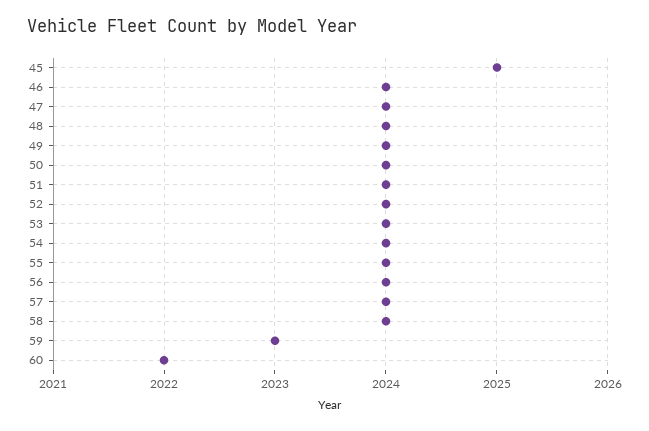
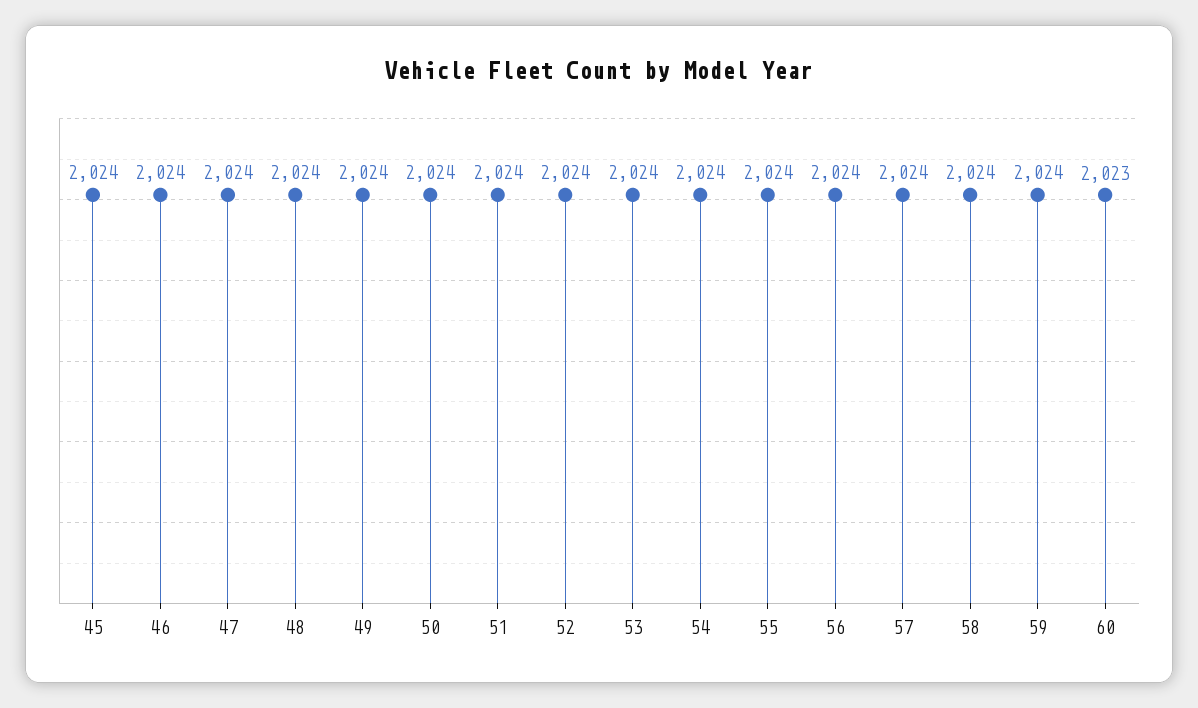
45: 2025 -> 2024
59: 2023 -> 2024
60: 2022 -> 2023

